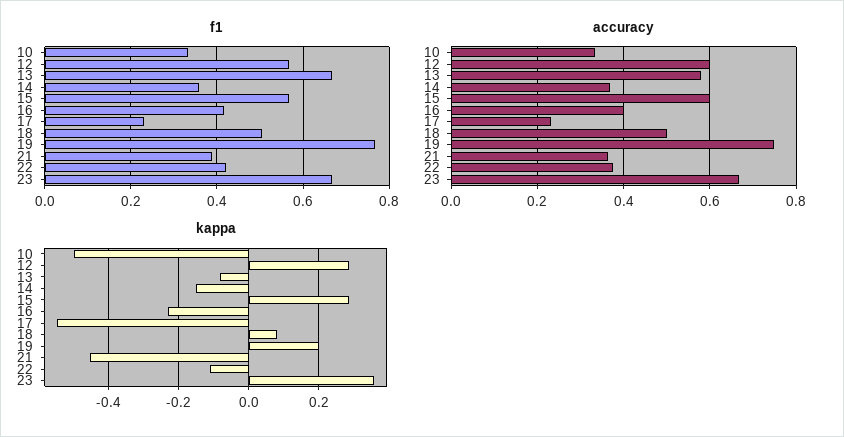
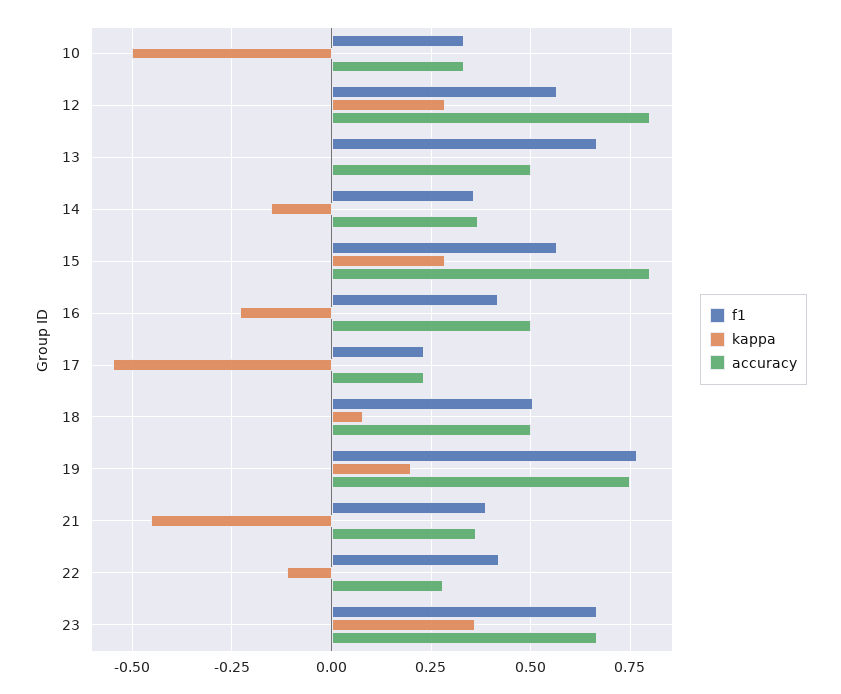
accuracy, 12: 0.6 -> 0.8
accuracy, 13: 0.58 -> 0.5
accuracy, 15: 0.6 -> 0.8
accuracy, 16: 0.4 -> 0.5
accuracy, 22: 0.38 -> 0.275
kappa, 13: -0.08 -> 0

